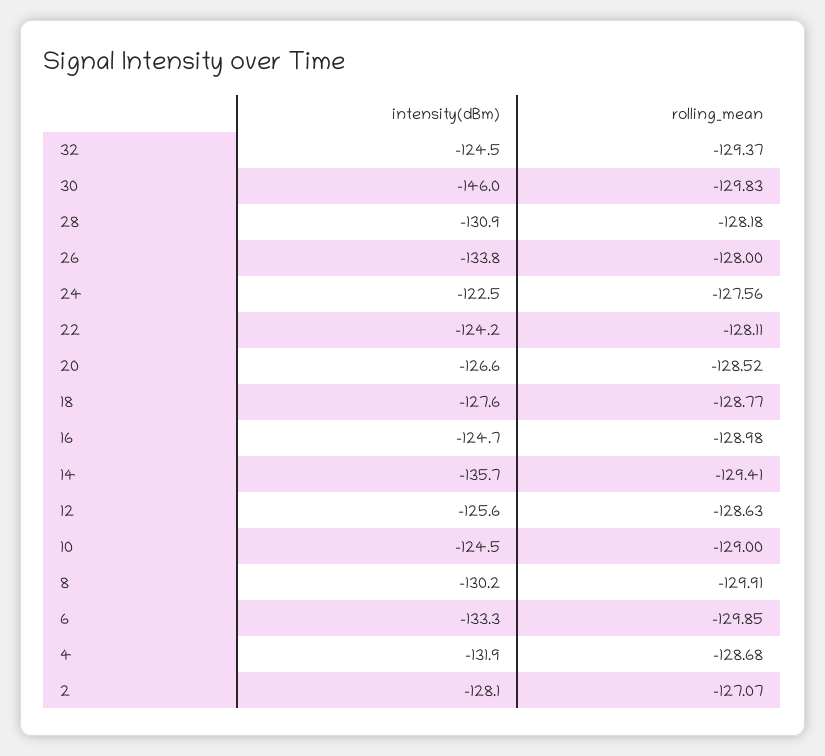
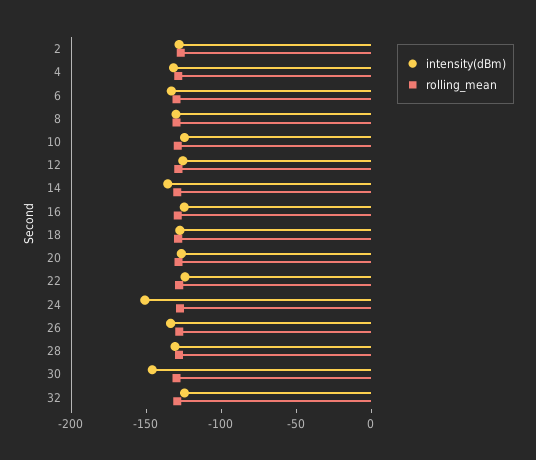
intensity(dBm), 24: -122.5 -> -150

